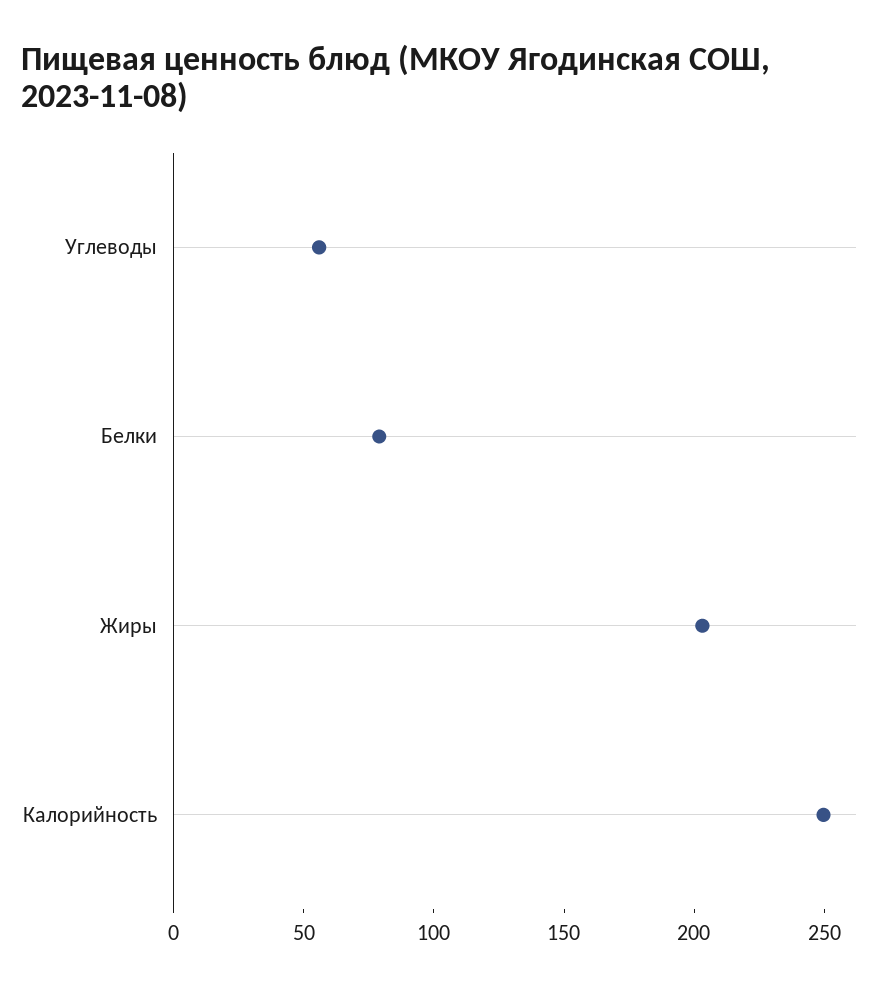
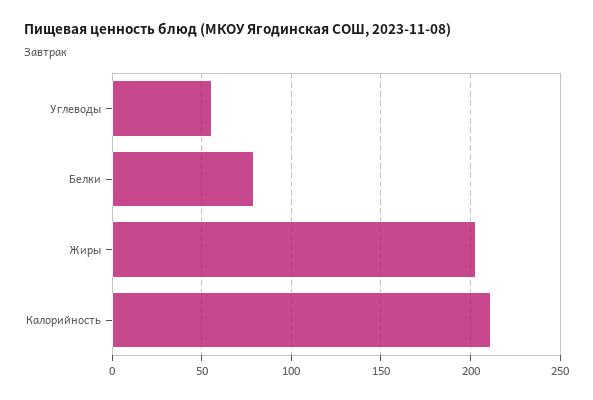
Калорийность: 250 -> 210

